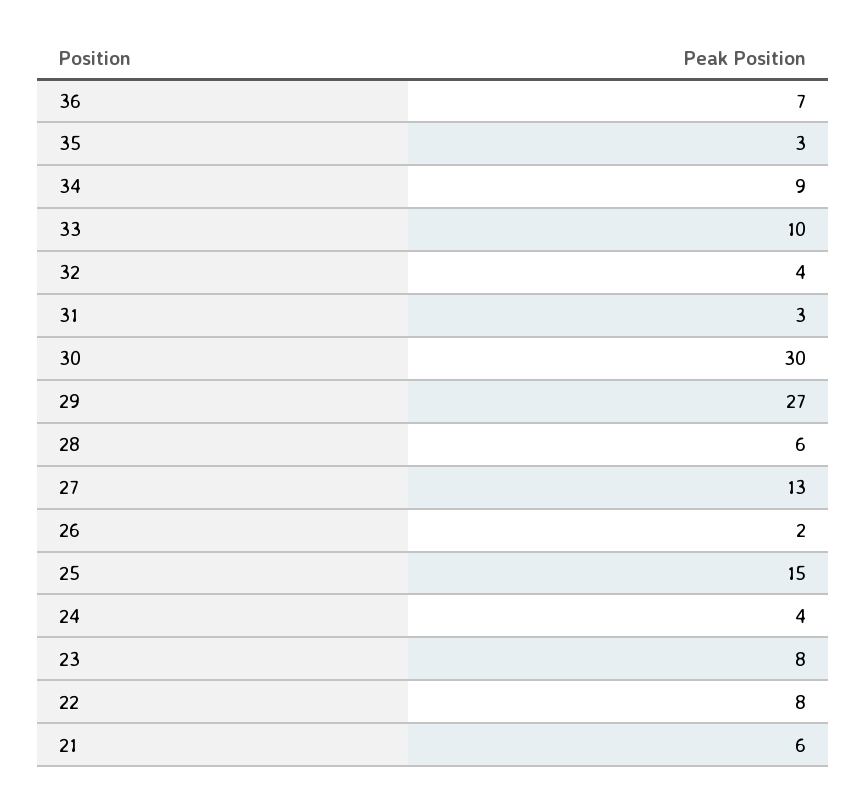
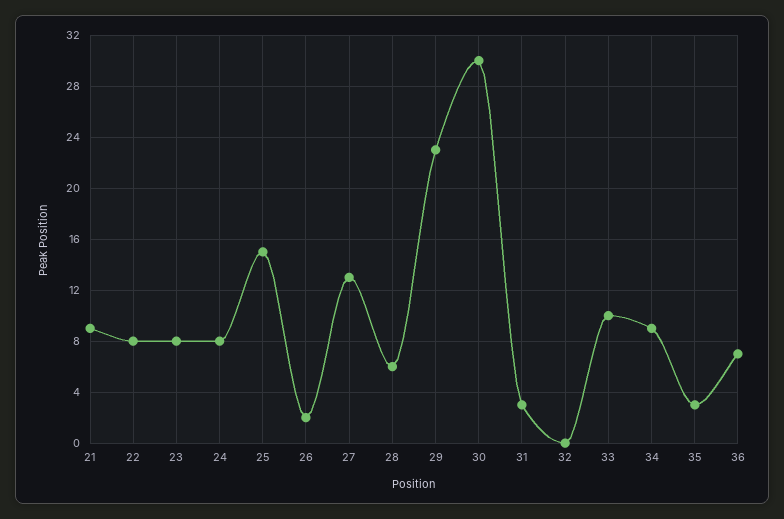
32: 4 -> 0
29: 27 -> 23
24: 4 -> 8
21: 6 -> 9

